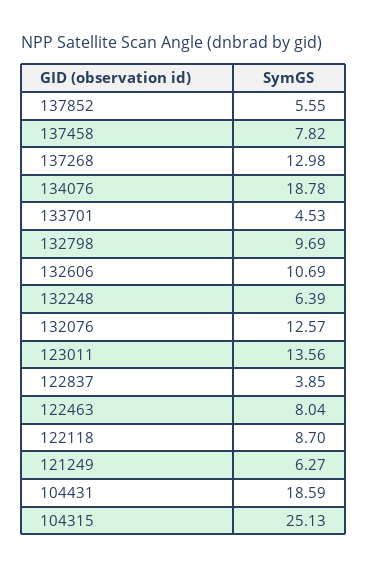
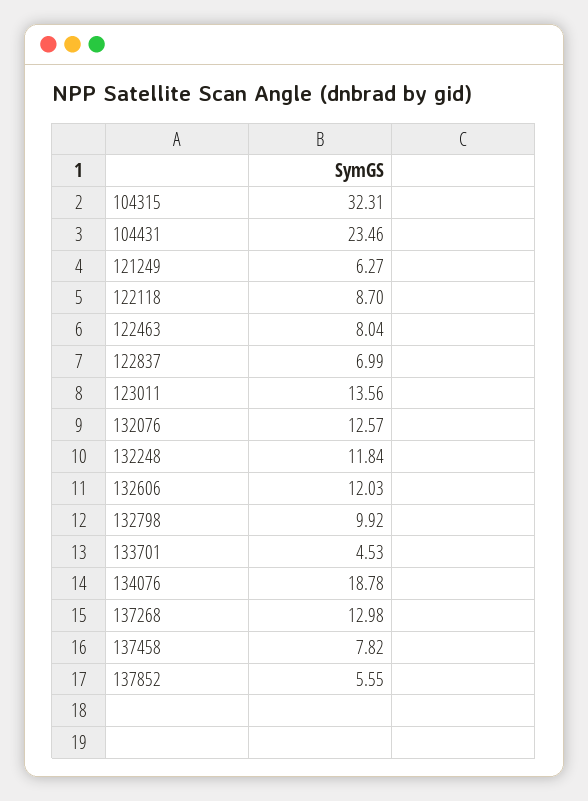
132798: 9.69 -> 9.92
132606: 10.69 -> 12.03
132248: 6.39 -> 11.84
122837: 3.85 -> 6.99
104431: 18.59 -> 23.46
104315: 25.13 -> 32.31

